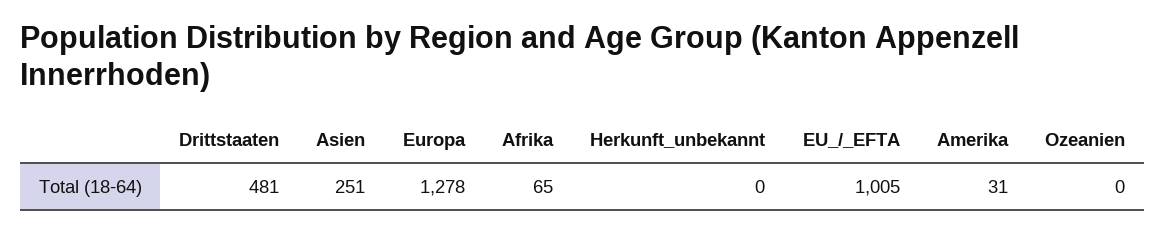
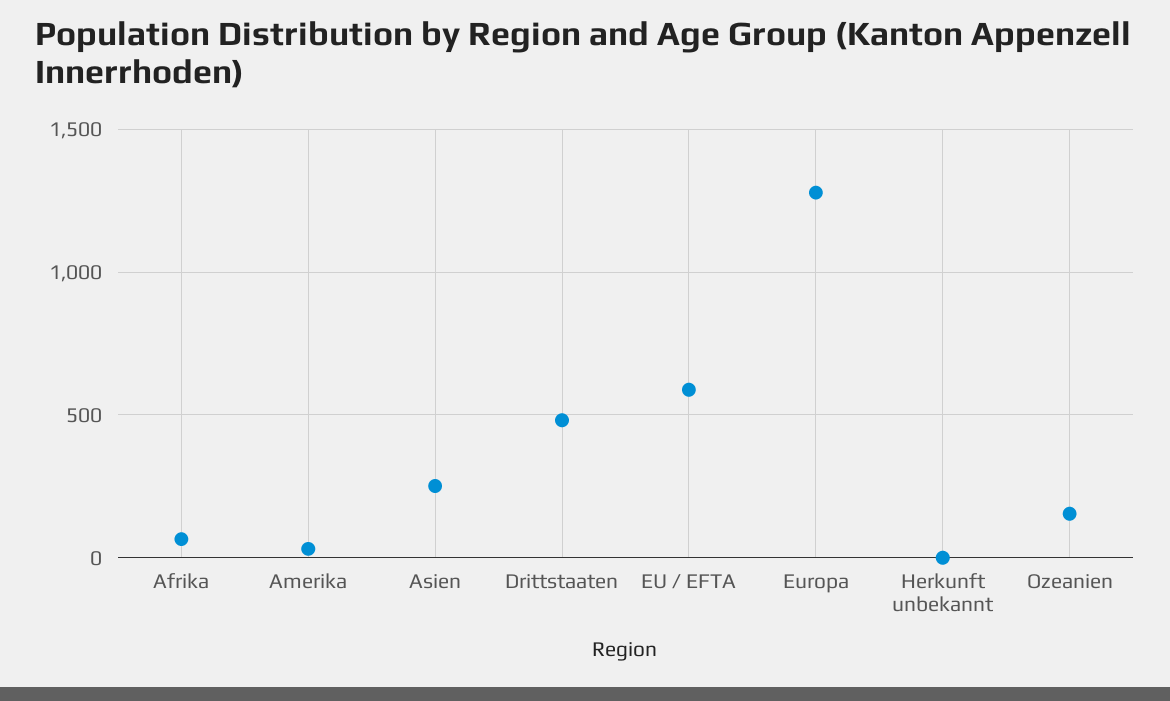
EU_/_EFTA: 1005 -> 600
Ozeanien: 0 -> 150

